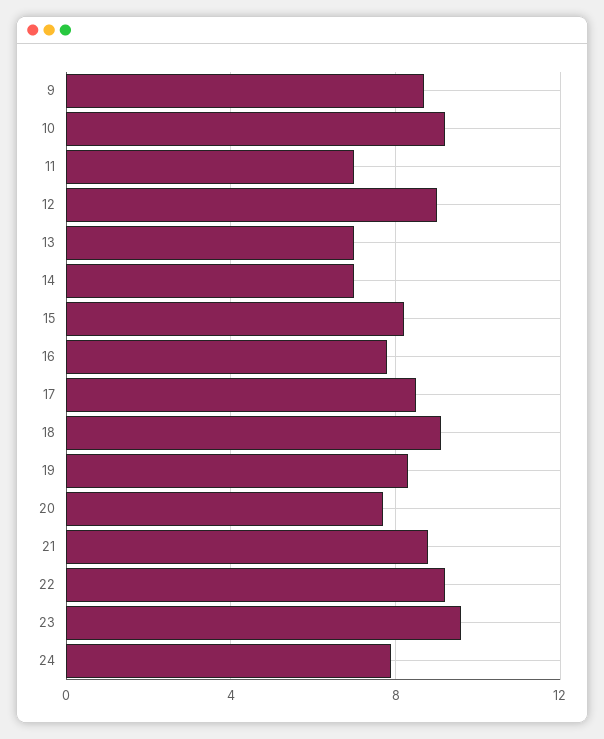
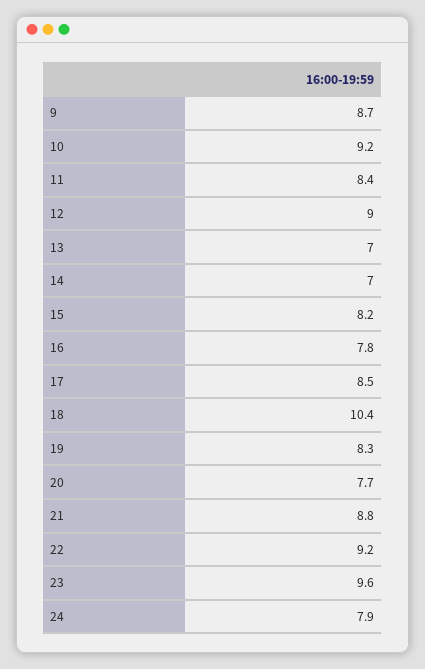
11: 7 -> 8.4
18: 9 -> 10.4

